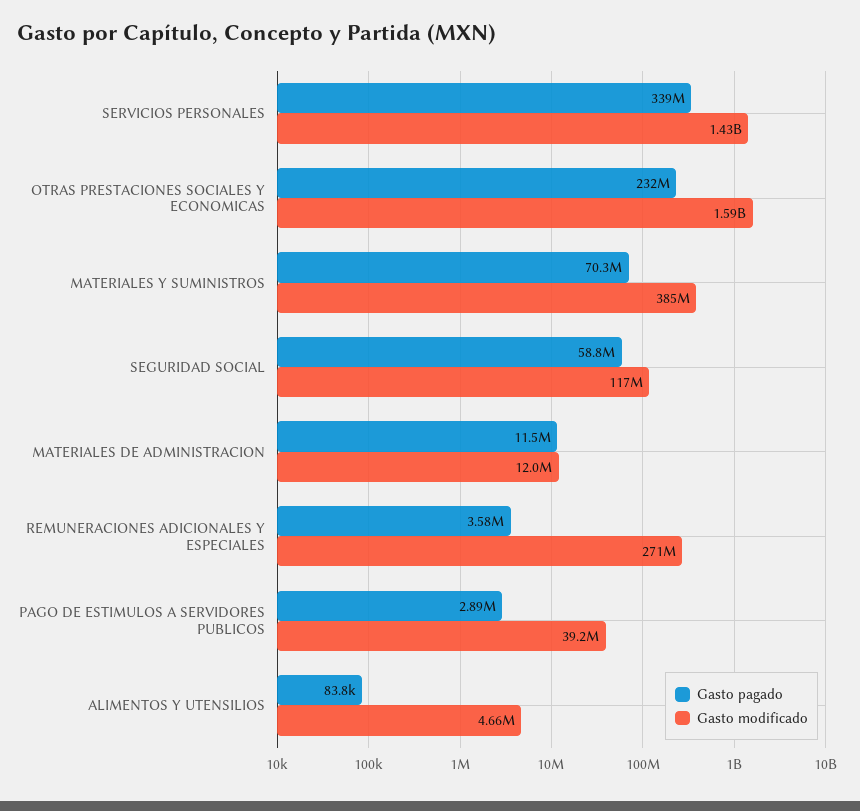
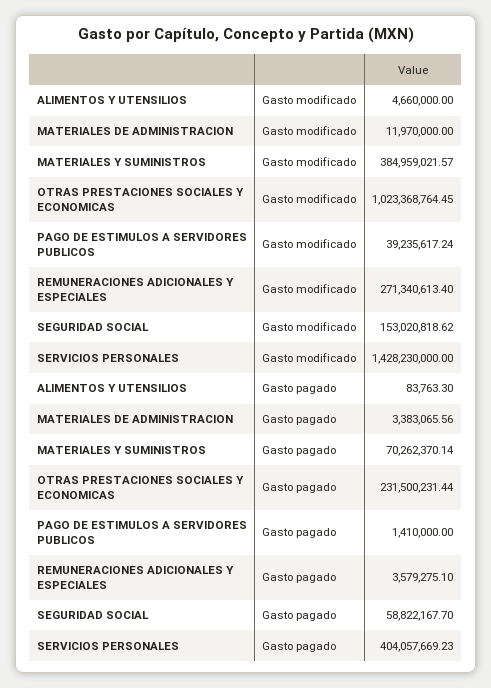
Gasto pagado, SERVICIOS PERSONALES: 339000000 -> 404057669.23
Gasto modificado, OTRAS PRESTACIONES SOCIALES Y ECONOMICAS: 1590000000 -> 1023368764.45
Gasto modificado, SEGURIDAD SOCIAL: 117000000 -> 153020818.62
Gasto pagado, MATERIALES DE ADMINISTRACION: 11500000 -> 3383065.56
Gasto pagado, PAGO DE ESTIMULOS A SERVIDORES PUBLICOS: 2890000 -> 1410000

